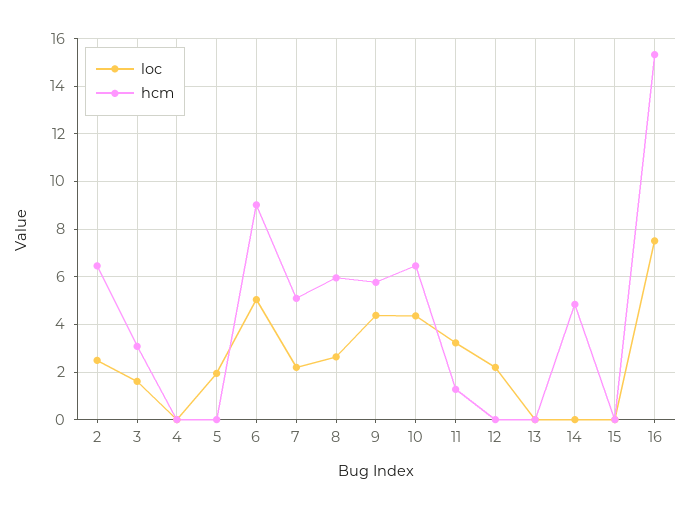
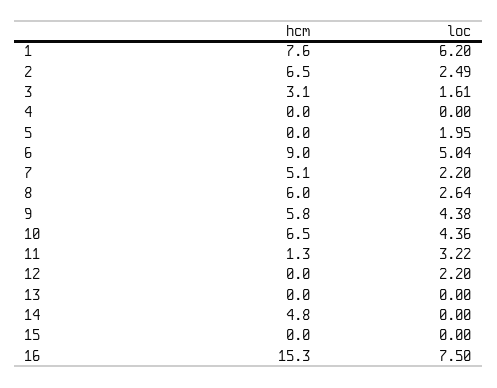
hcm, 1: none -> 7.6
loc, 1: none -> 6.2

